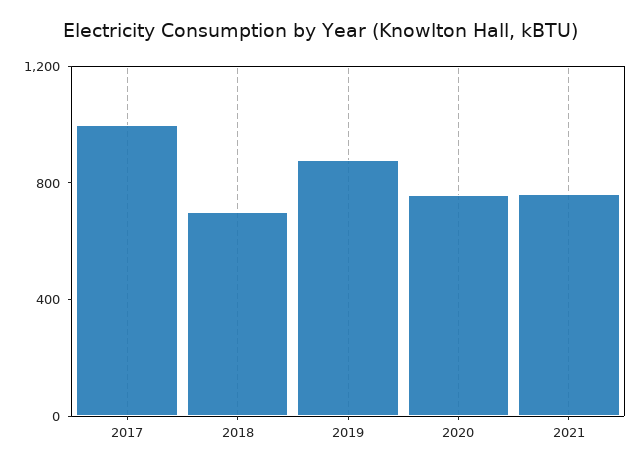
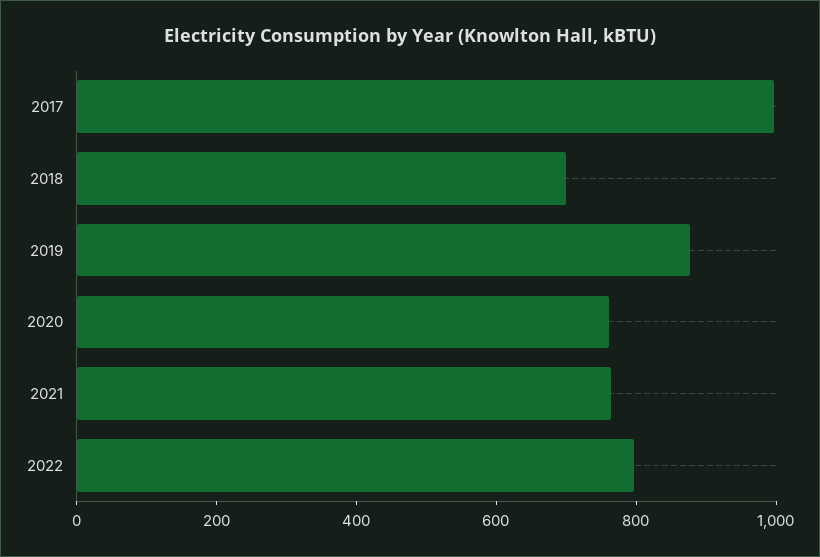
2022: none -> 800

